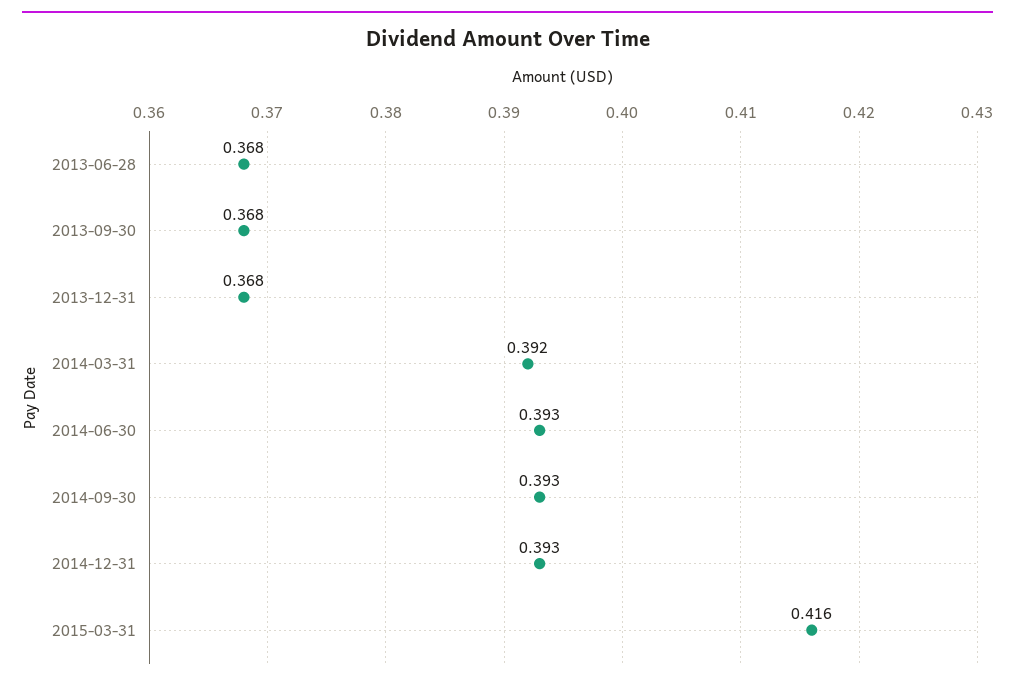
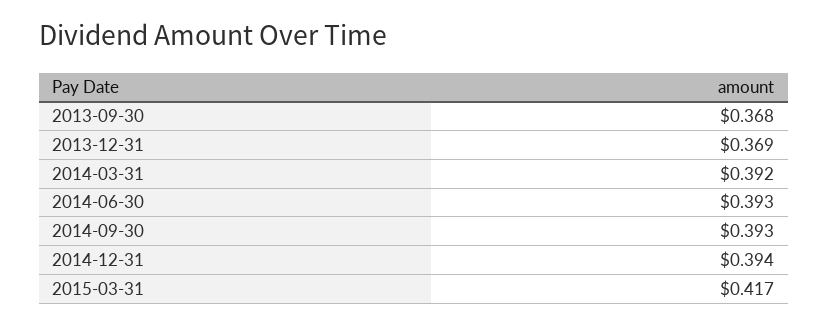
2013-06-28: 0.368 -> none
2013-12-31: 0.368 -> 0.369
2014-12-31: 0.393 -> 0.394
2015-03-31: 0.416 -> 0.417

